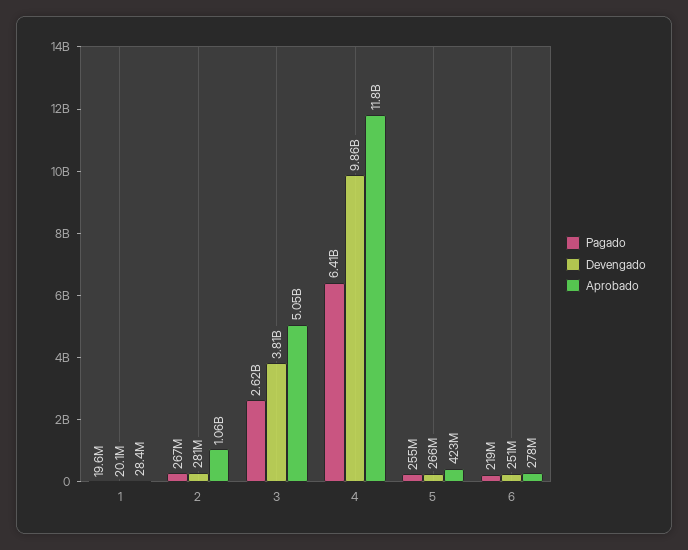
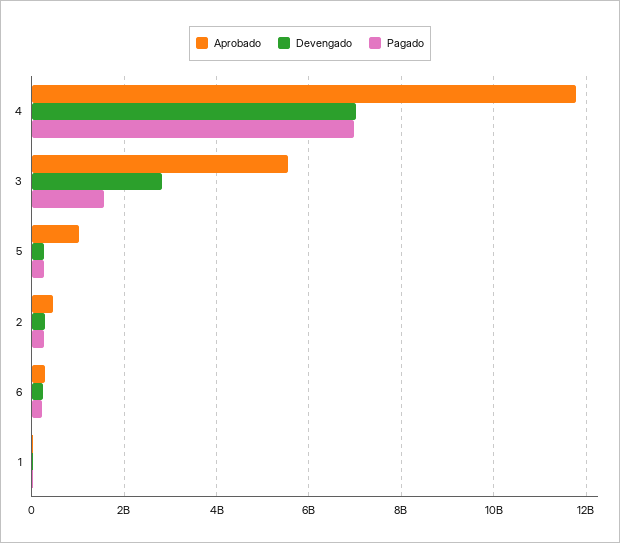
Aprobado, 2: 1060000000 -> 400000000
Pagado, 3: 2620000000 -> 1600000000
Devengado, 3: 3810000000 -> 2800000000
Aprobado, 3: 5050000000 -> 5600000000
Pagado, 4: 6410000000 -> 7000000000
Devengado, 4: 9860000000 -> 7000000000
Aprobado, 5: 423000000 -> 1000000000

